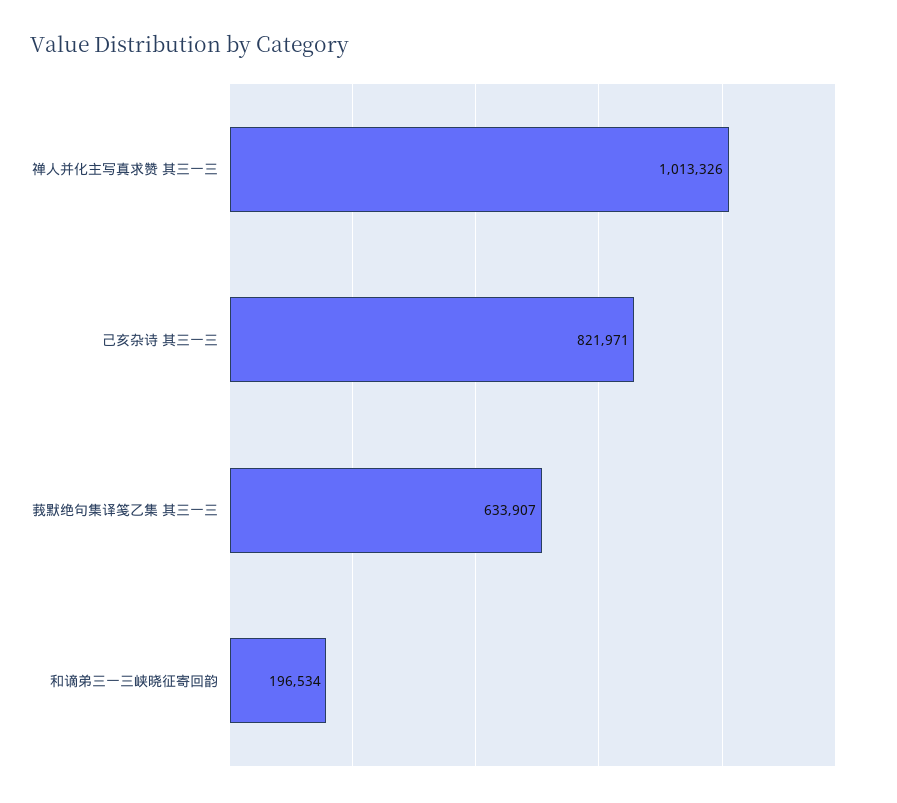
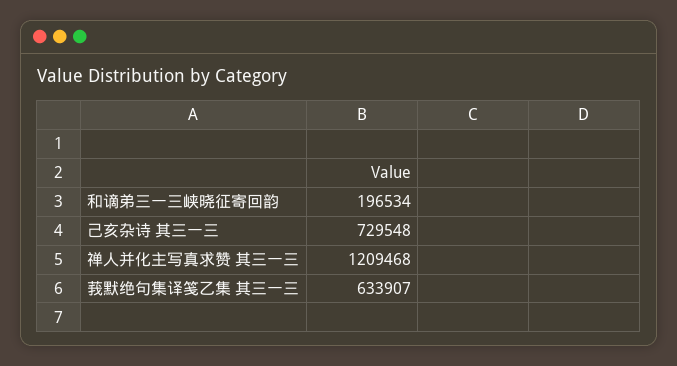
禅人并化主写真求赞 其三一三: 1013326 -> 1209468
己亥杂诗 其三一三: 821971 -> 729548

